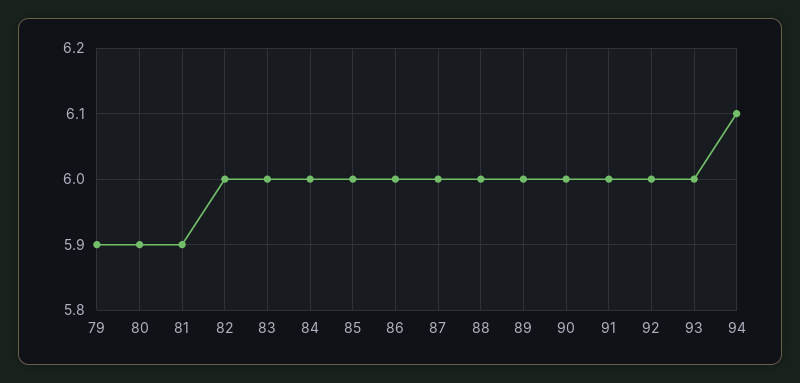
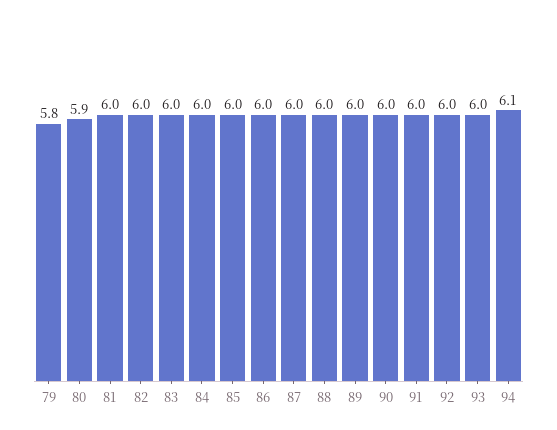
79: 5.9 -> 5.8
81: 5.9 -> 6

